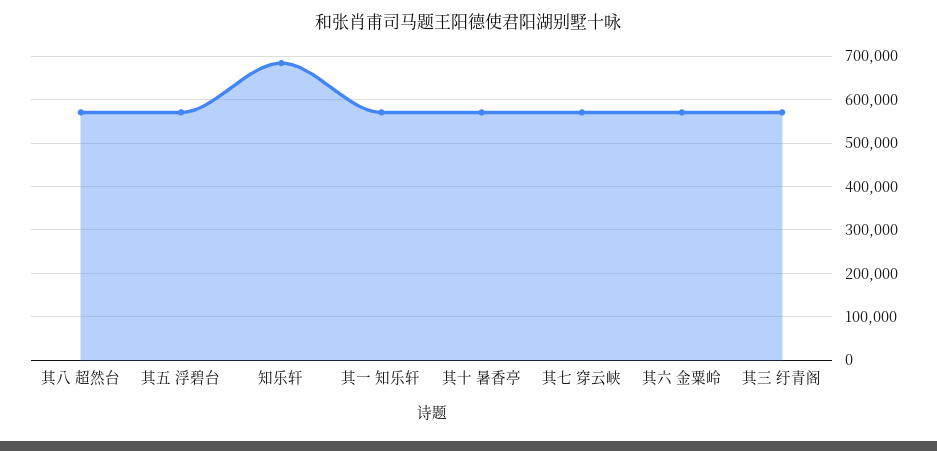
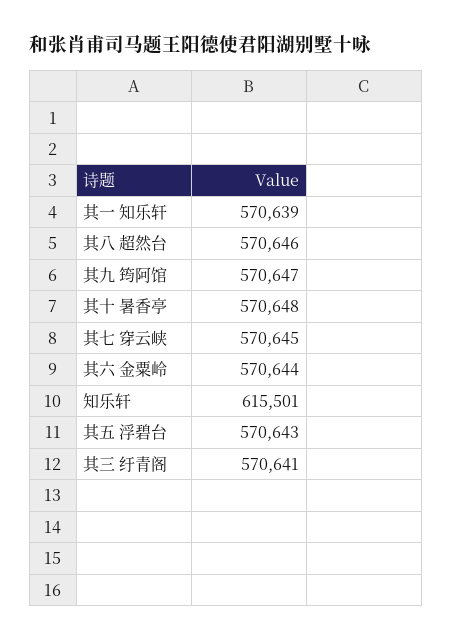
知乐轩: 680000 -> 615501
其九 筠阿馆: none -> 570647

